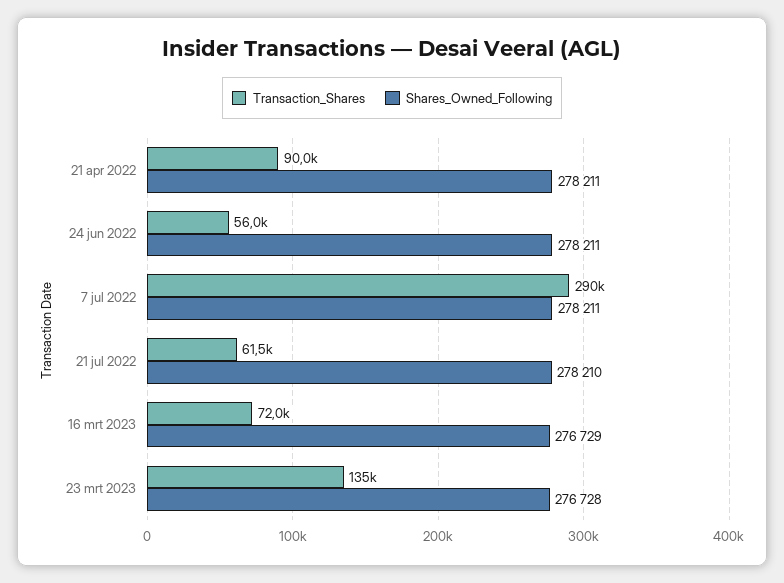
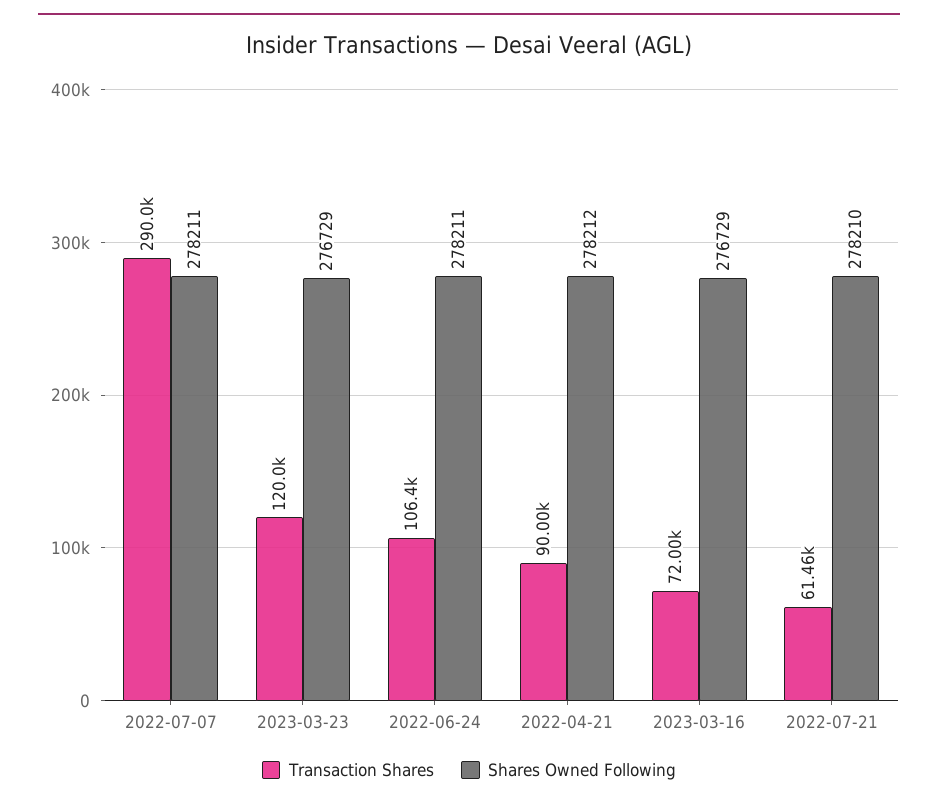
Shares_Owned_Following, 21 apr 2022: 278211 -> 278212
Transaction_Shares, 24 jun 2022: 56000 -> 106400
Transaction_Shares, 23 mrt 2023: 135000 -> 120000
Shares_Owned_Following, 23 mrt 2023: 276728 -> 276729

